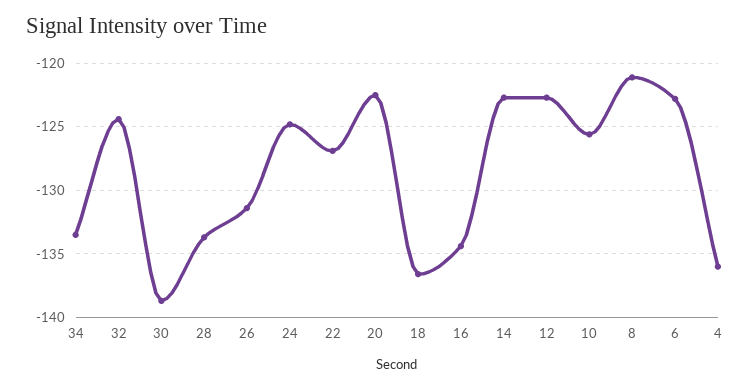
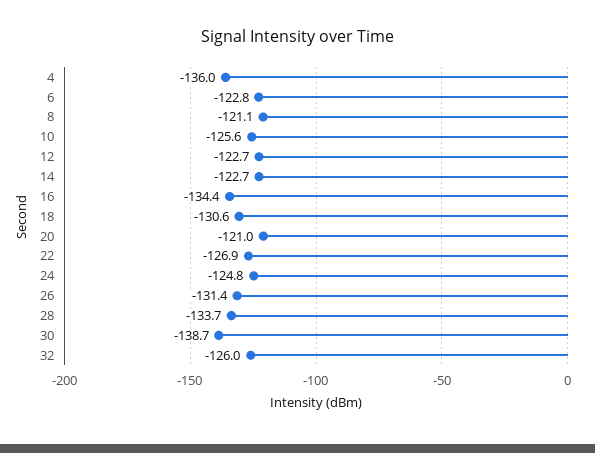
34: -133.5 -> none
32: -124.5 -> -126
20: -122.5 -> -121
18: -136.5 -> -130.6

